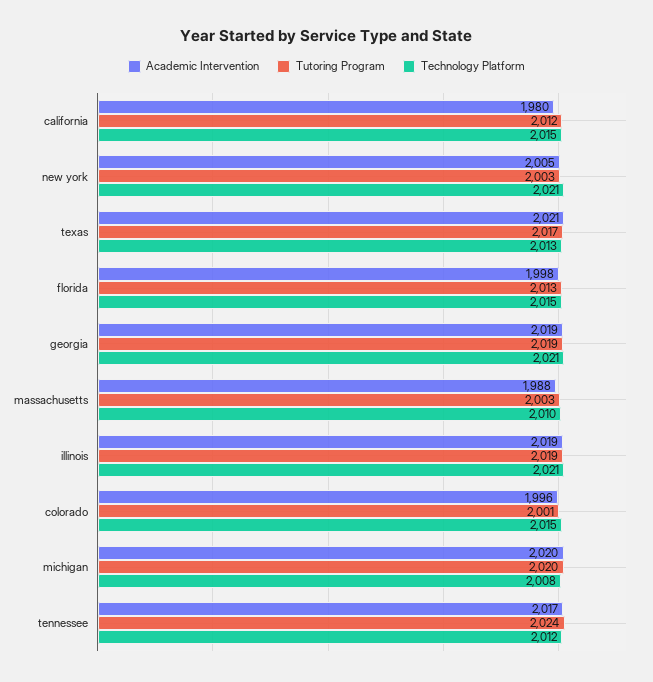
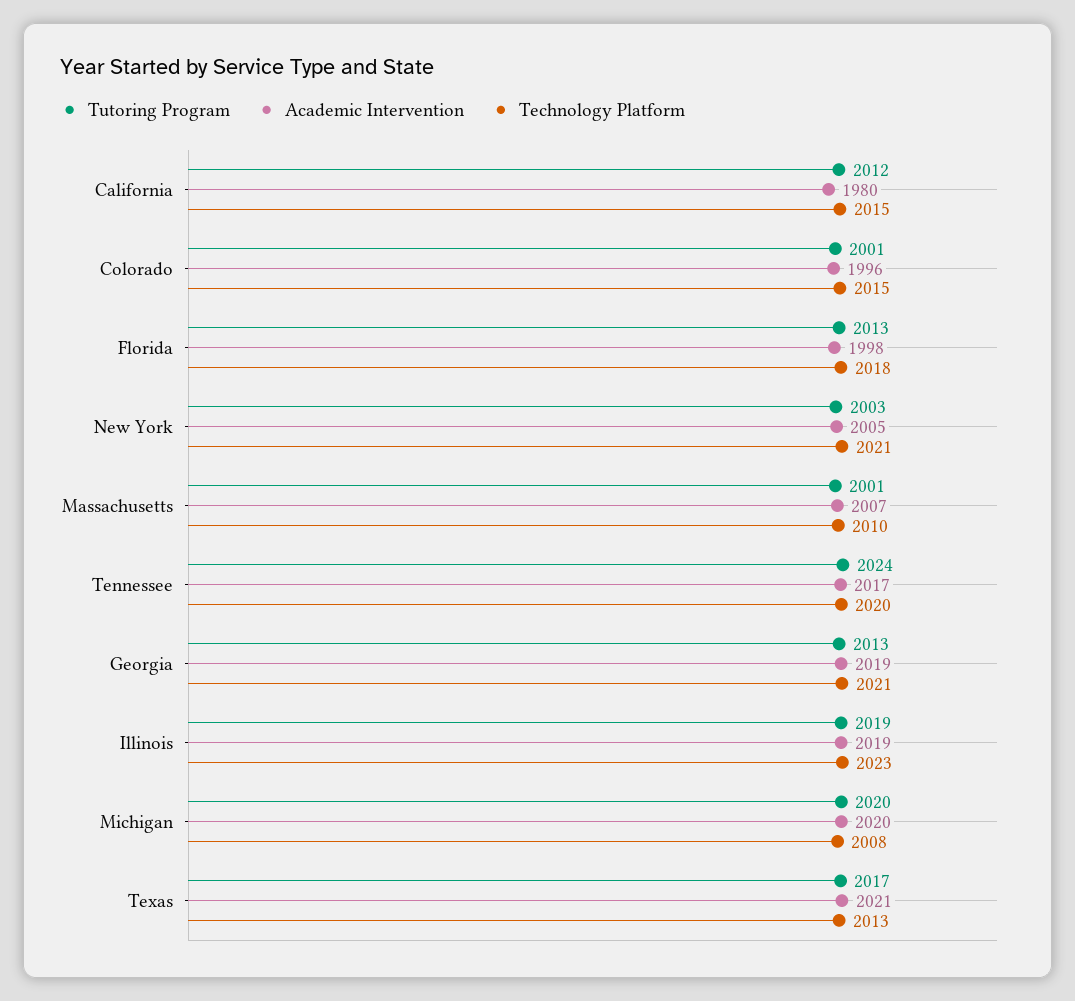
Technology Platform, florida: 2015 -> 2018
Tutoring Program, georgia: 2019 -> 2013
Academic Intervention, massachusetts: 1988 -> 2007
Tutoring Program, massachusetts: 2003 -> 2001
Technology Platform, illinois: 2021 -> 2023
Technology Platform, tennessee: 2012 -> 2020

